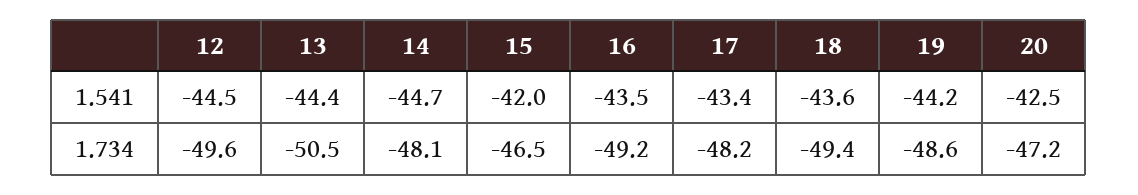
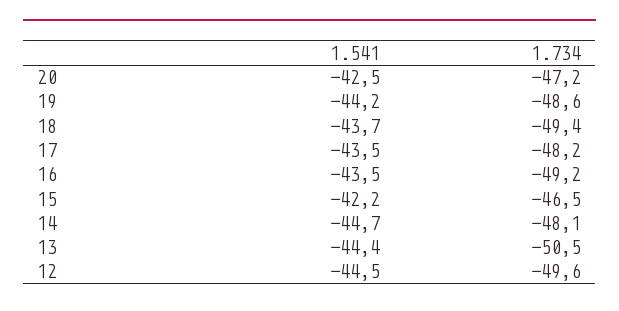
15, 1.541: -42 -> -42.2
17, 1.541: -43.4 -> -43.5
18, 1.541: -43.6 -> -43.7

